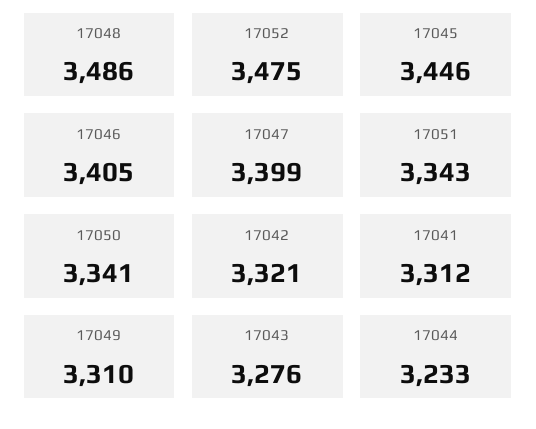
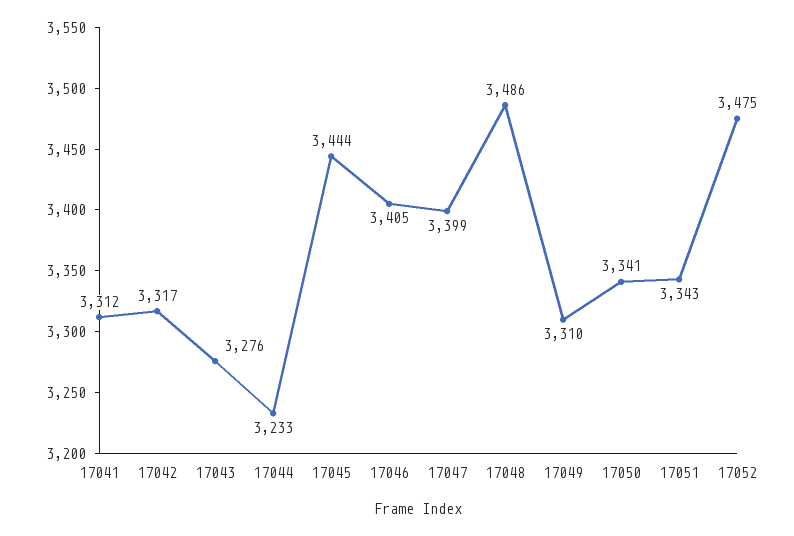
17045: 3446 -> 3444
17042: 3321 -> 3317

